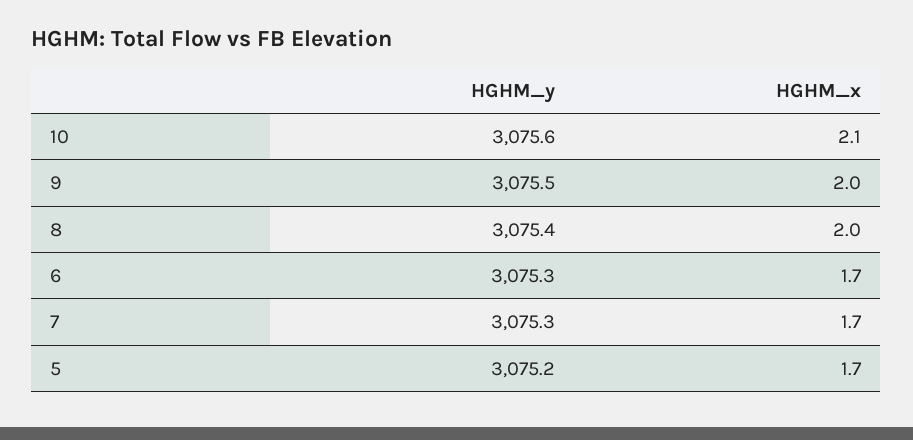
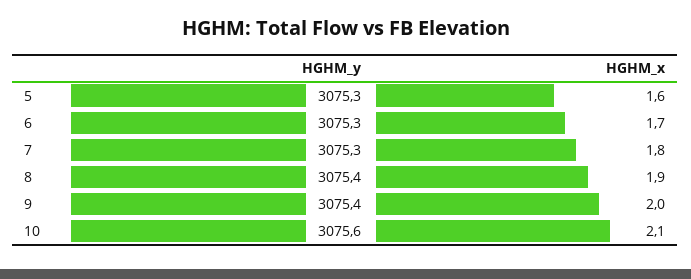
HGHM_y, 9: 3075.5 -> 3075.4
HGHM_x, 8: 2 -> 1.9
HGHM_x, 7: 1.7 -> 1.8
HGHM_y, 5: 3075.2 -> 3075.3
HGHM_x, 5: 1.7 -> 1.6

